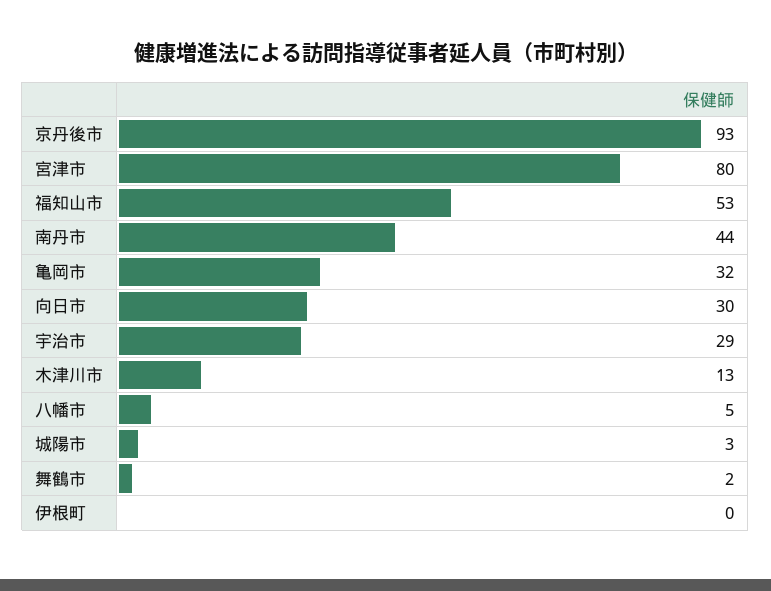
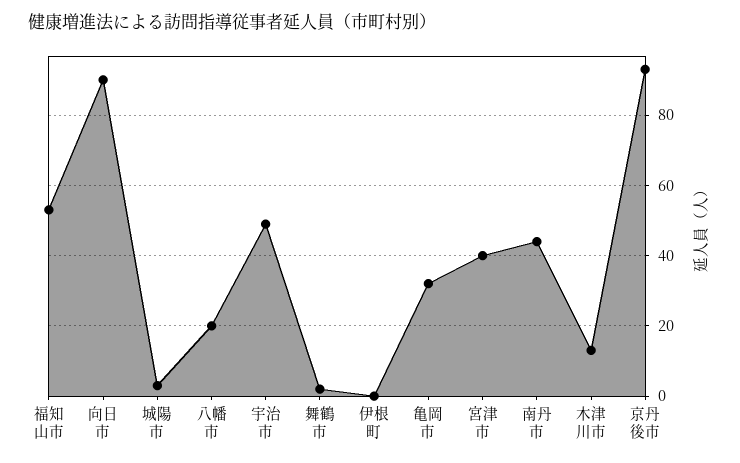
宮津市: 80 -> 40
向日市: 30 -> 90
宇治市: 29 -> 50
八幡市: 5 -> 20

